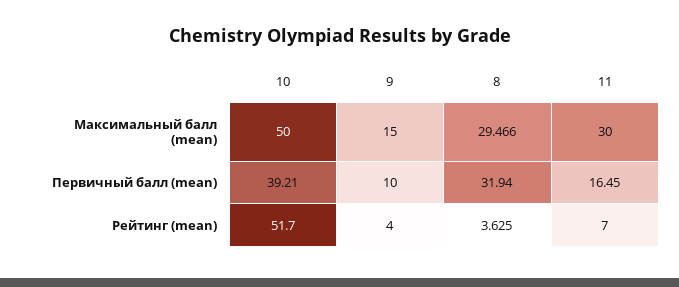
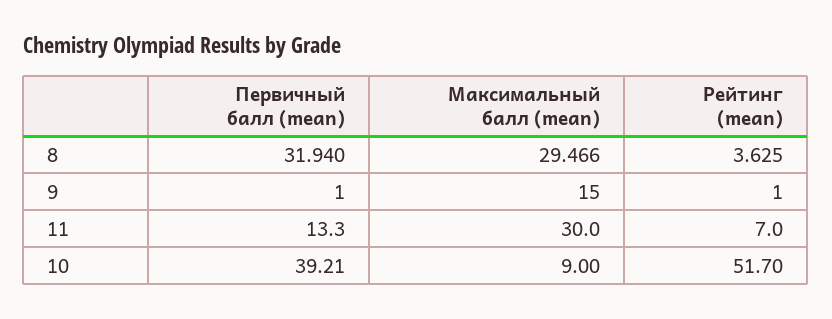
10, Максимальный балл (mean): 50 -> 9
9, Первичный балл (mean): 10 -> 1
11, Первичный балл (mean): 16.45 -> 13.3
9, Рейтинг (mean): 4 -> 1

